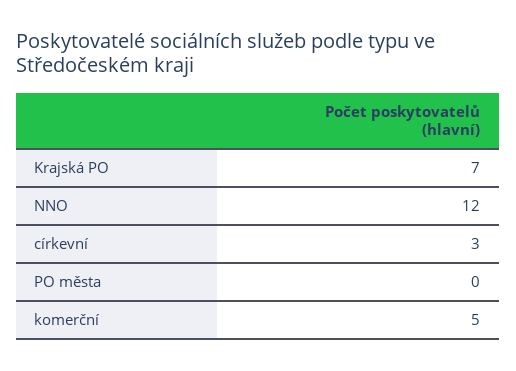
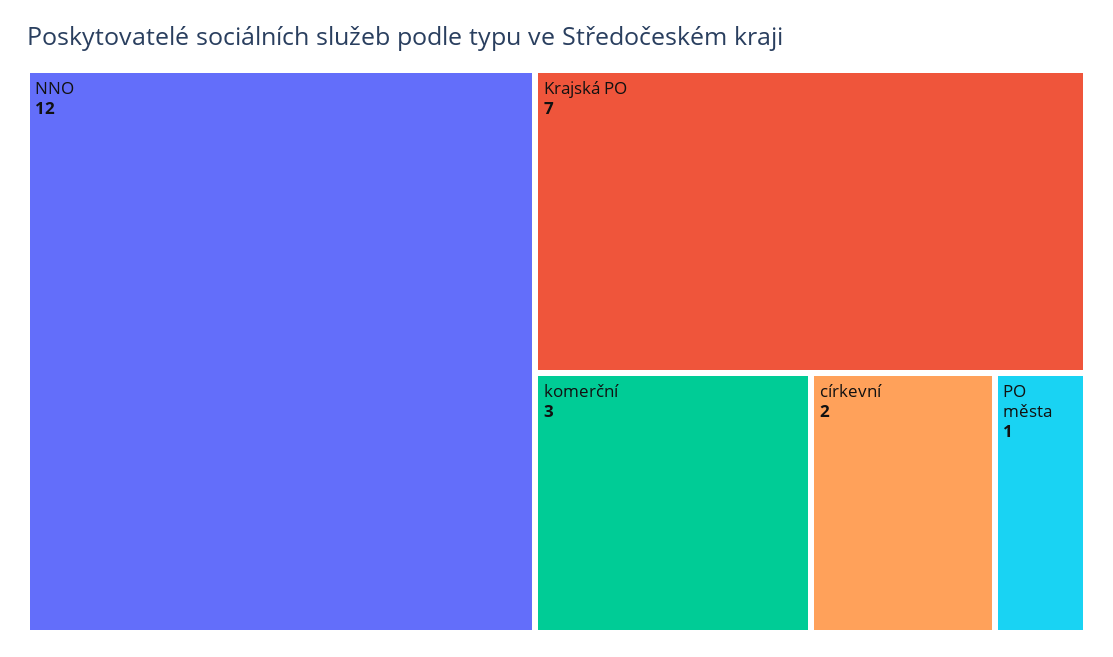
církevní: 3 -> 2
PO města: 0 -> 1
komerční: 5 -> 3

